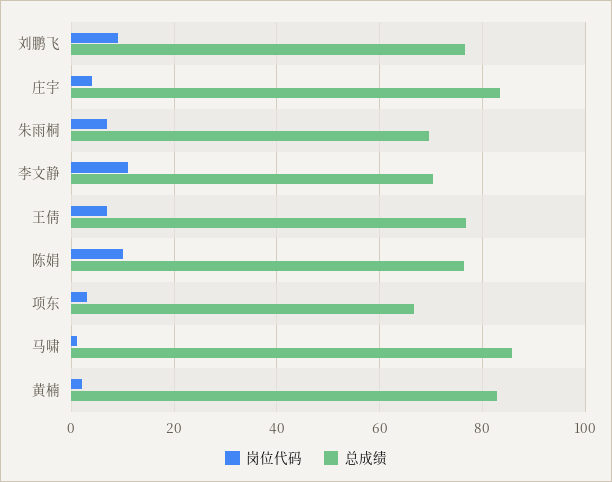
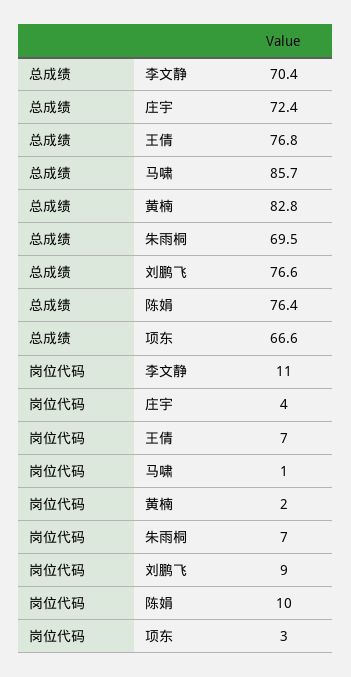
总成绩, 庄宇: 84 -> 72.4

